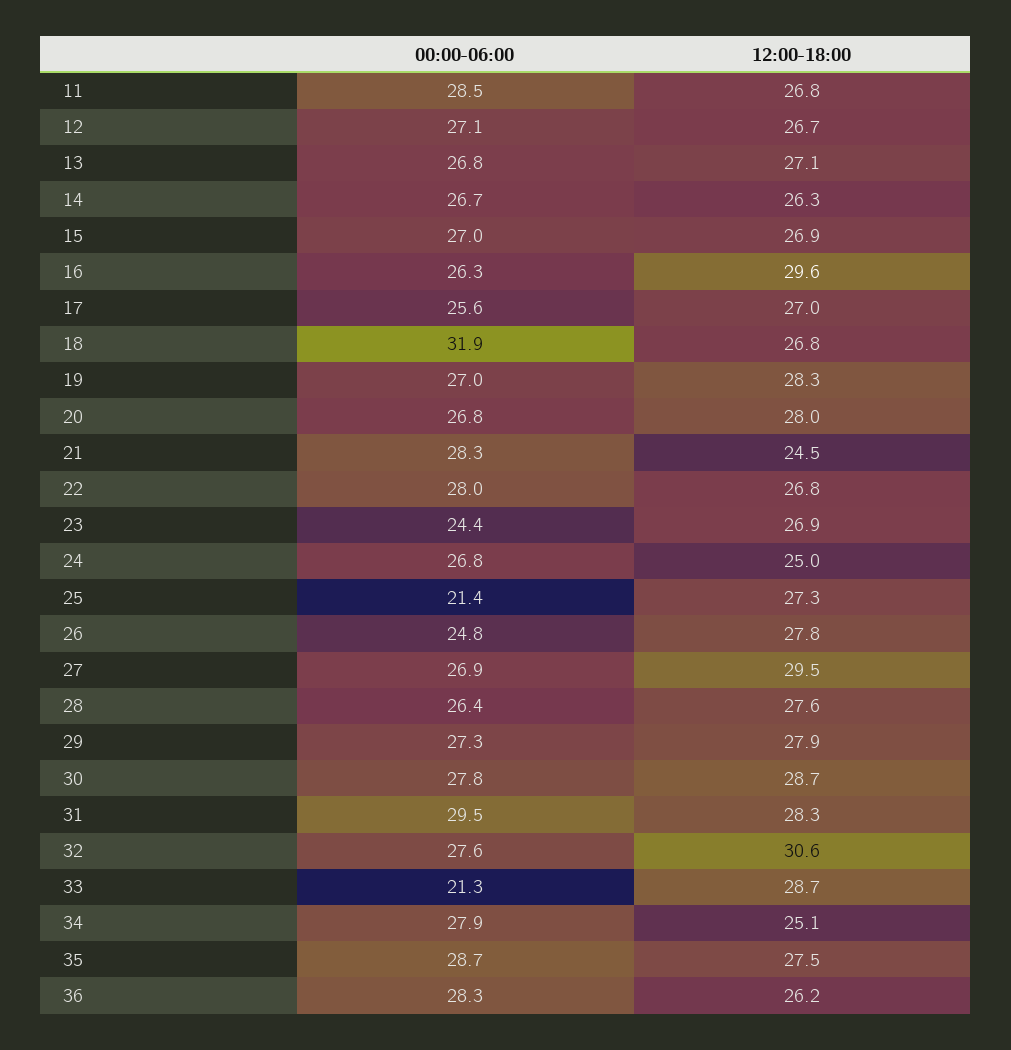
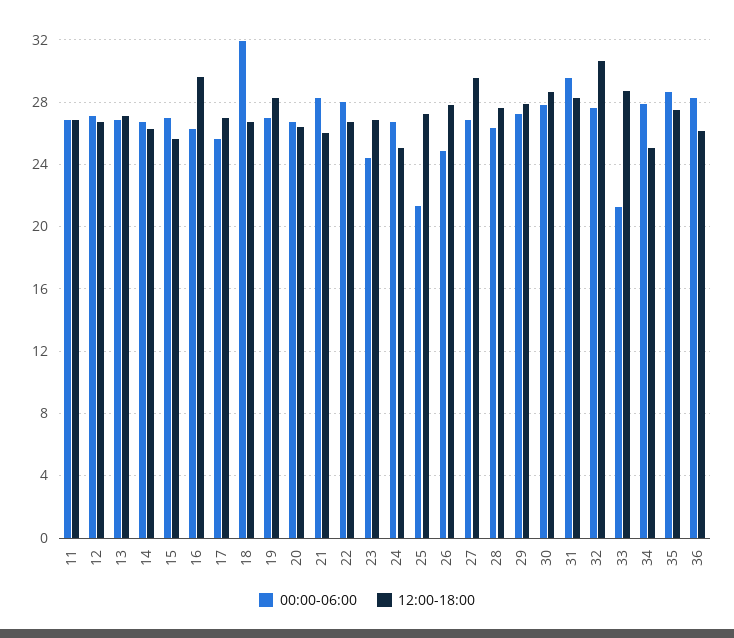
00:00-06:00, 11: 28.5 -> 27
12:00-18:00, 15: 26.9 -> 25.5
12:00-18:00, 20: 28 -> 26.5
12:00-18:00, 21: 24.5 -> 26

